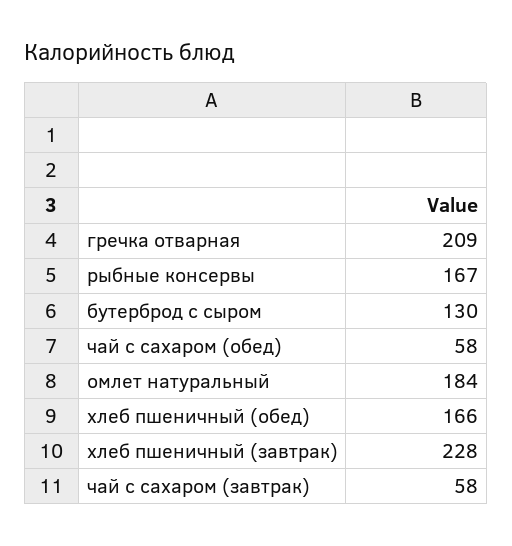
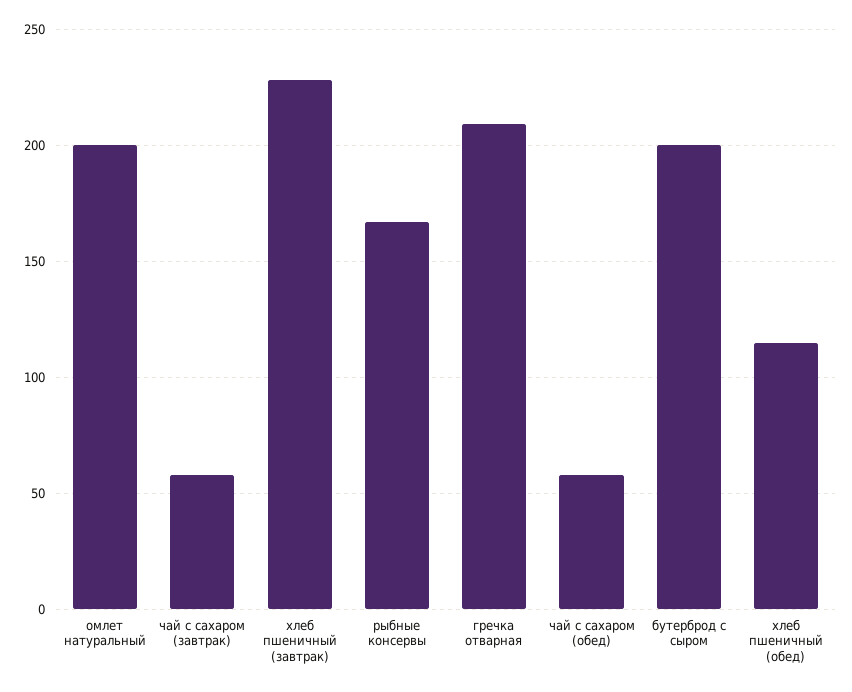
бутерброд с сыром: 130 -> 200
омлет натуральный: 184 -> 200
хлеб пшеничный (обед): 166 -> 115

